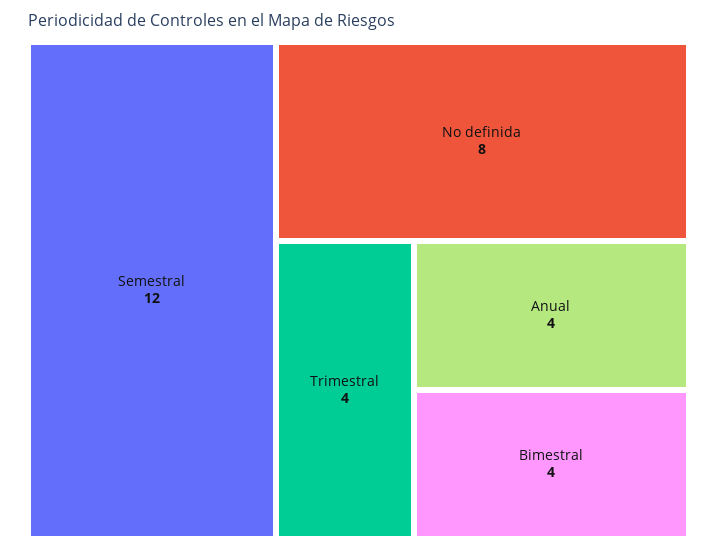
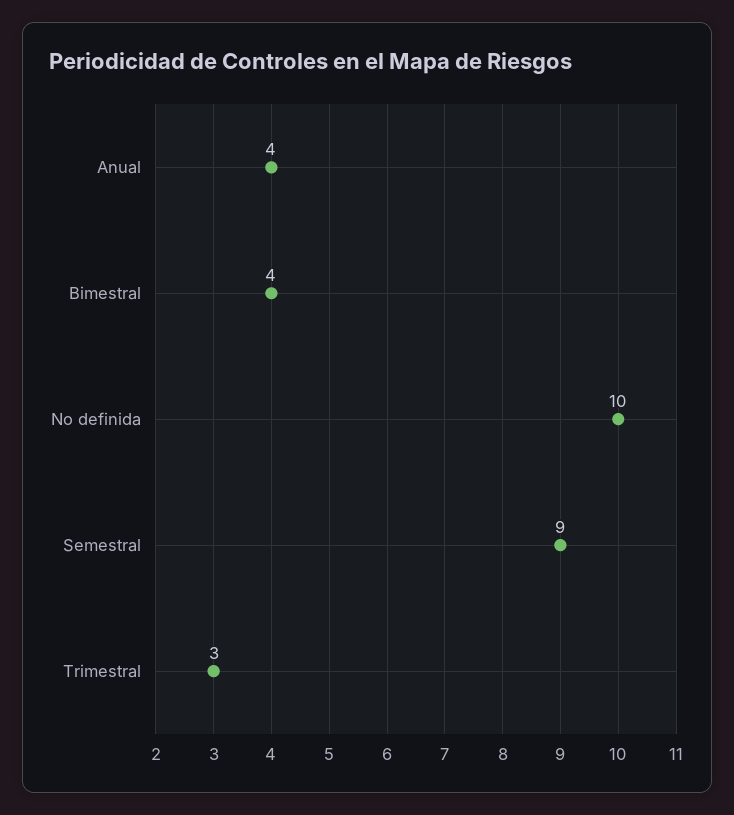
Semestral: 12 -> 9
No definida: 8 -> 10
Trimestral: 4 -> 3

